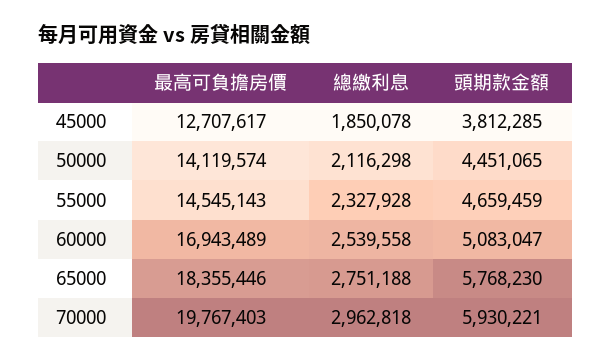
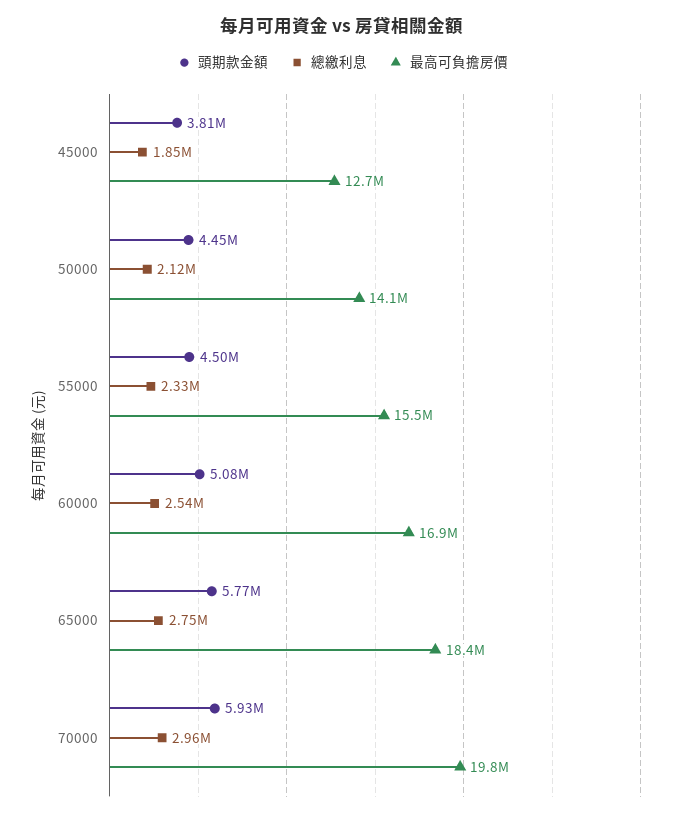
最高可負擔房價, 55000: 14545143 -> 15500000
頭期款金額, 55000: 4659459 -> 4500000

